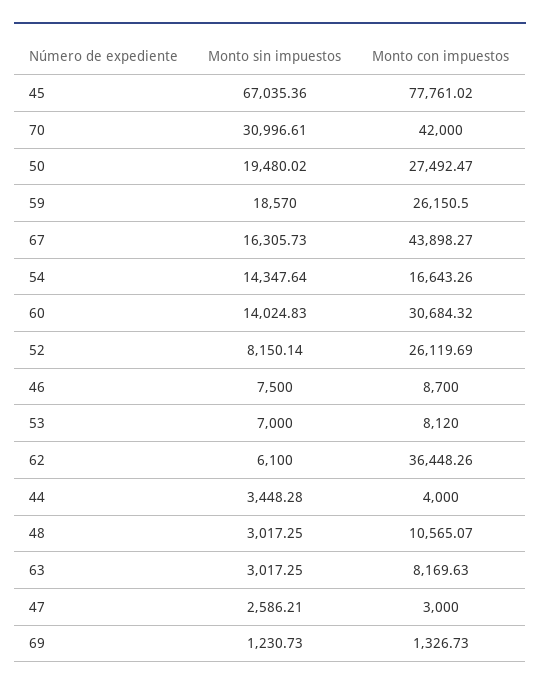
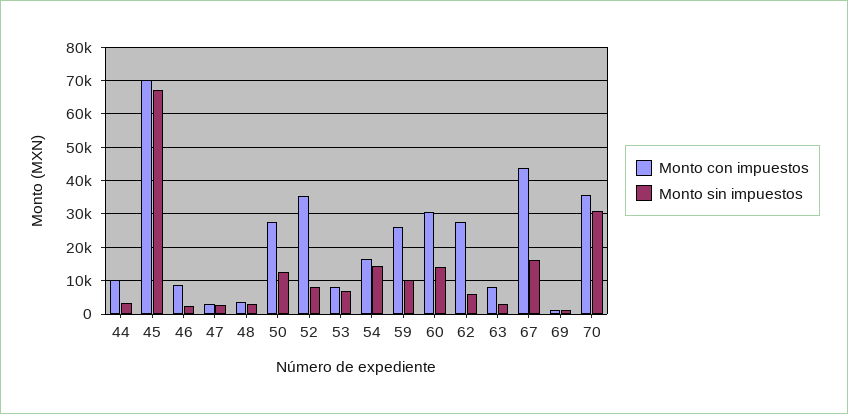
Monto con impuestos, 45: 77761.02 -> 70000
Monto con impuestos, 70: 42000 -> 36000
Monto sin impuestos, 50: 19480.02 -> 12000
Monto sin impuestos, 59: 18570 -> 10000
Monto con impuestos, 52: 26119.69 -> 36000
Monto sin impuestos, 46: 7500 -> 2000
Monto con impuestos, 62: 36448.26 -> 28000
Monto con impuestos, 44: 4000 -> 10000
Monto con impuestos, 48: 10565.07 -> 4000

